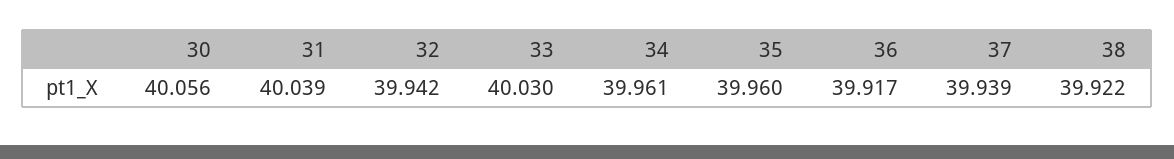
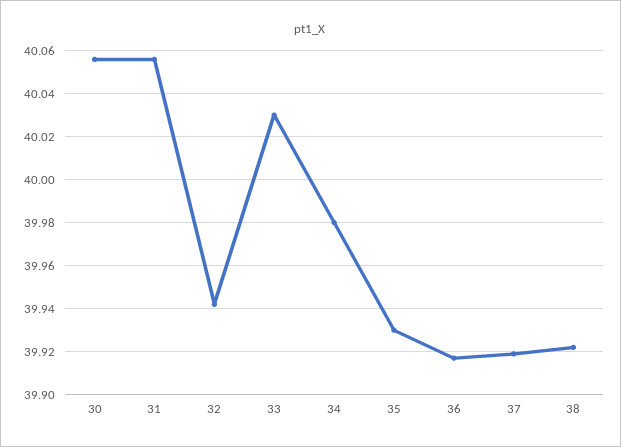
31: 40.039 -> 40.055
34: 39.961 -> 39.98
35: 39.96 -> 39.93
37: 39.939 -> 39.92

